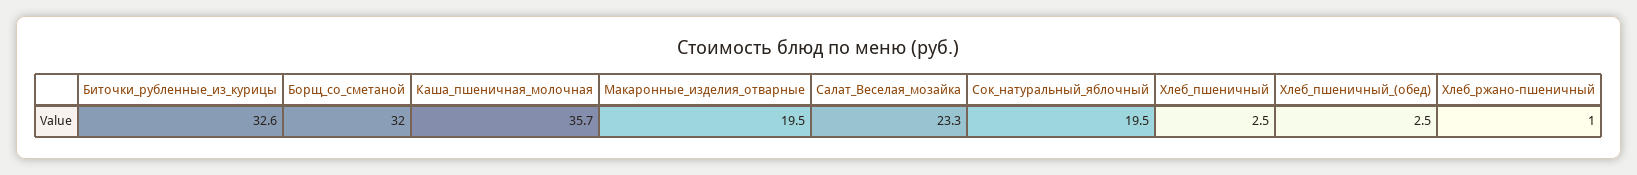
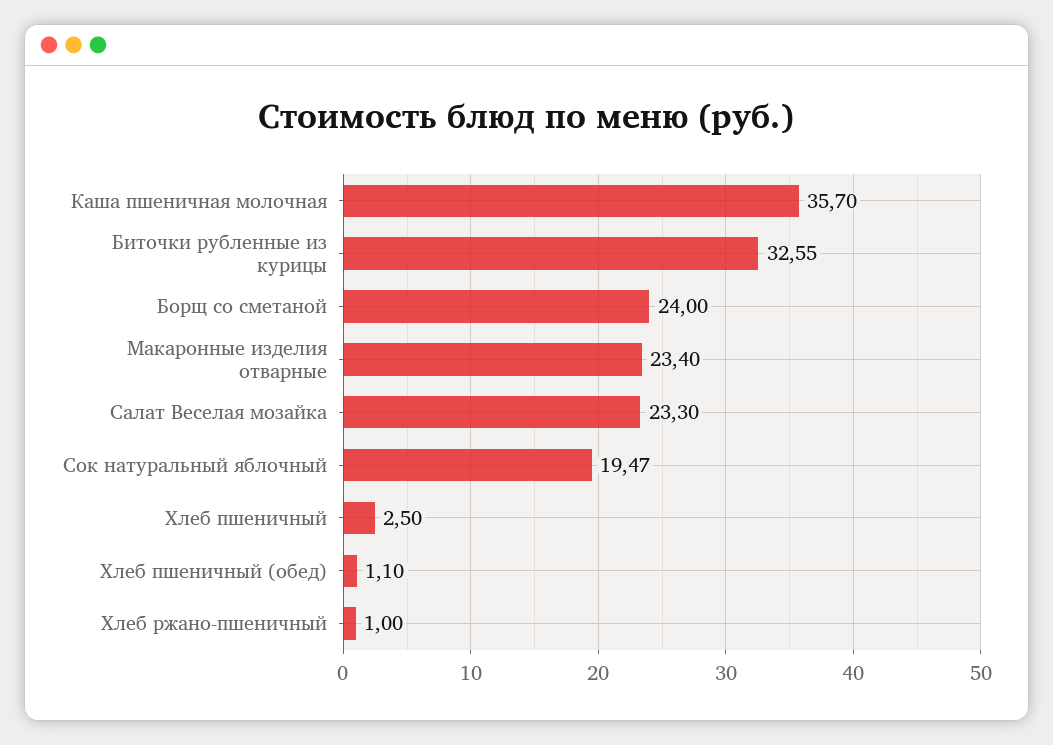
Борщ_со_сметаной: 32 -> 24
Макаронные_изделия_отварные: 19.5 -> 23.4
Хлеб_пшеничный_(обед): 2.5 -> 1.1

